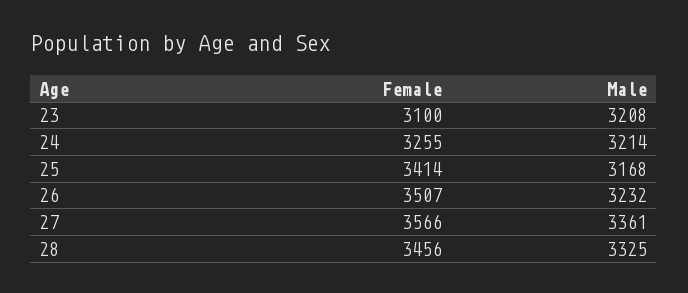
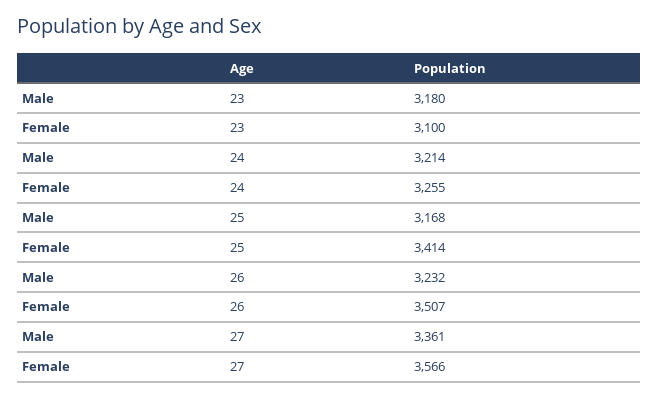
Male, 23: 3208 -> 3180
Female, 28: 3456 -> none
Male, 28: 3325 -> none

